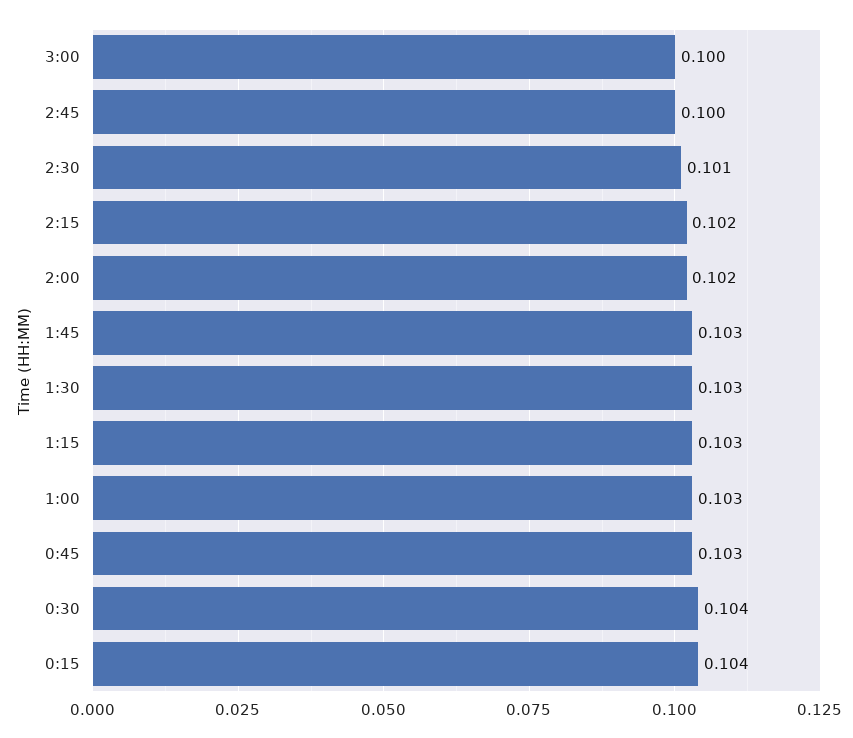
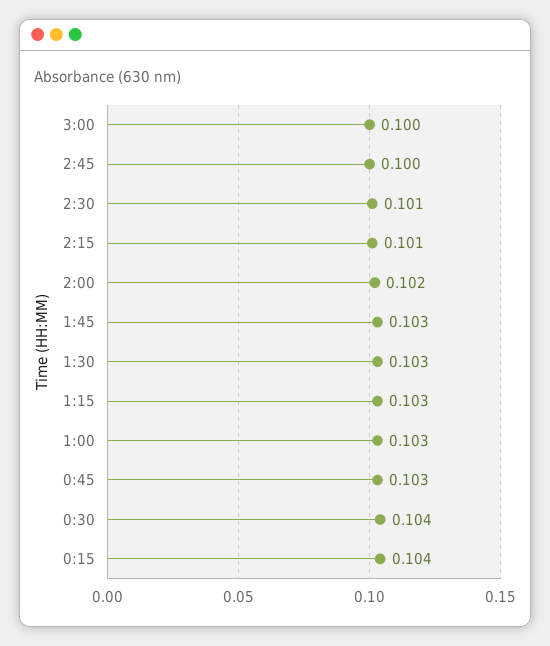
2:15: 0.102 -> 0.101

